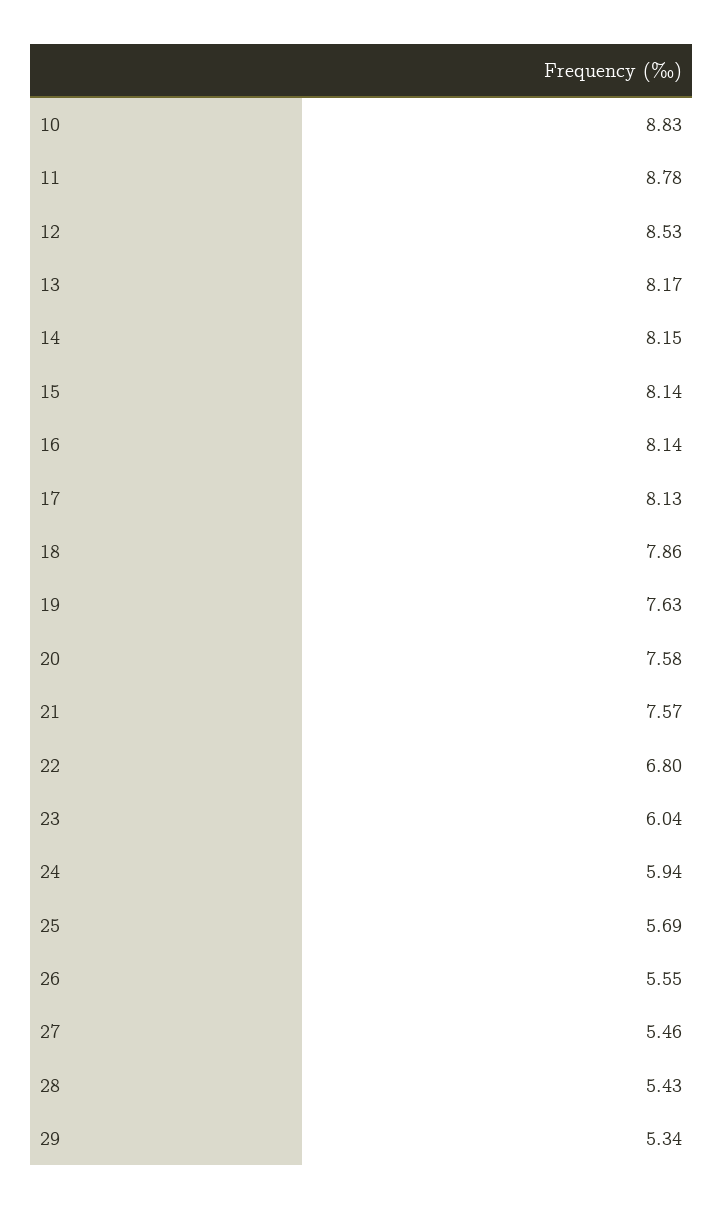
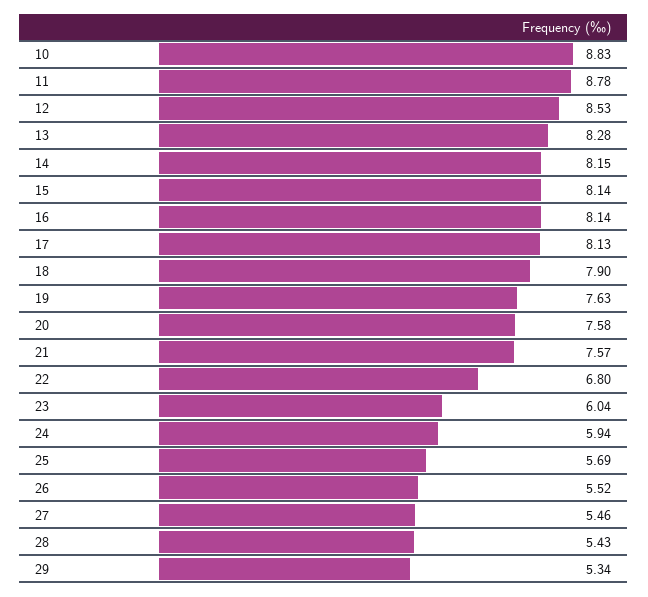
13: 8.17 -> 8.28
18: 7.86 -> 7.9
26: 5.55 -> 5.52

